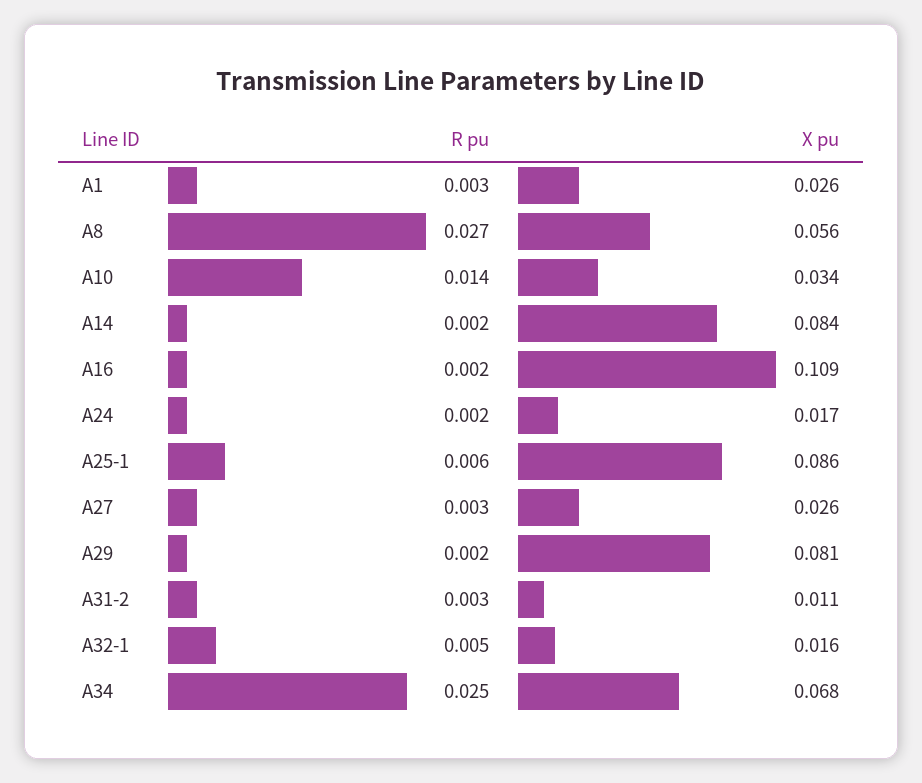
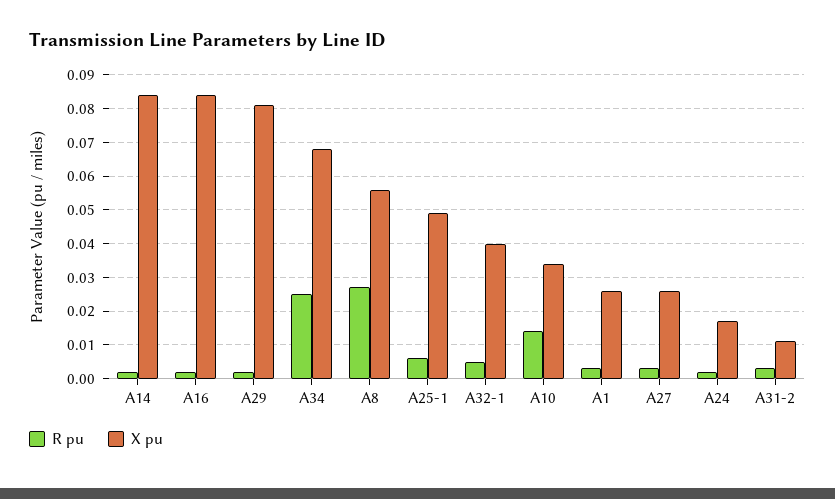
X pu, A16: 0.109 -> 0.085
X pu, A25-1: 0.086 -> 0.05
X pu, A32-1: 0.016 -> 0.04

